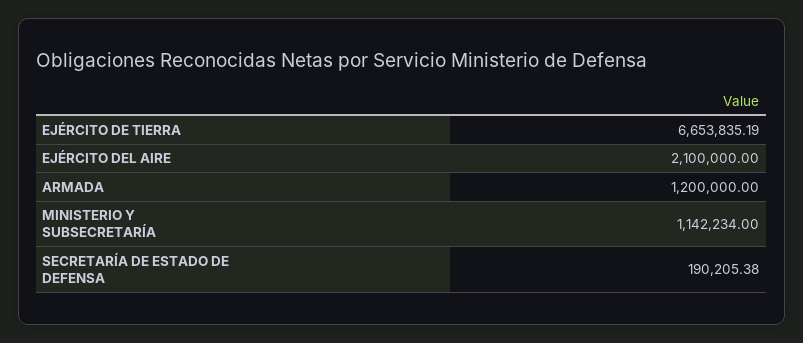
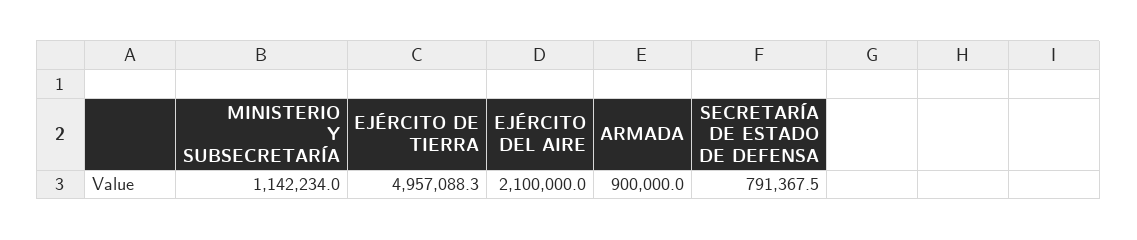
EJÉRCITO DE TIERRA: 6653835.19 -> 4957088.3
ARMADA: 1200000 -> 900000
SECRETARÍA DE ESTADO DE DEFENSA: 190205.38 -> 791367.5

